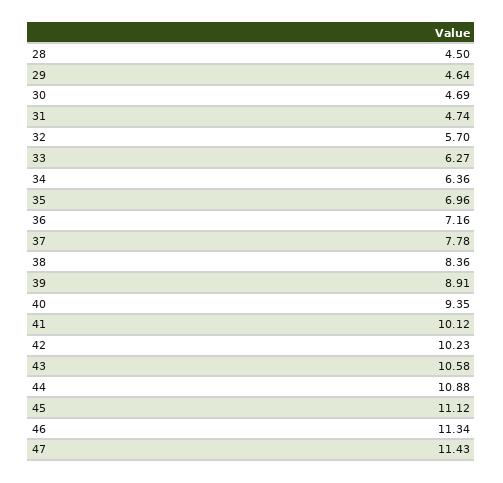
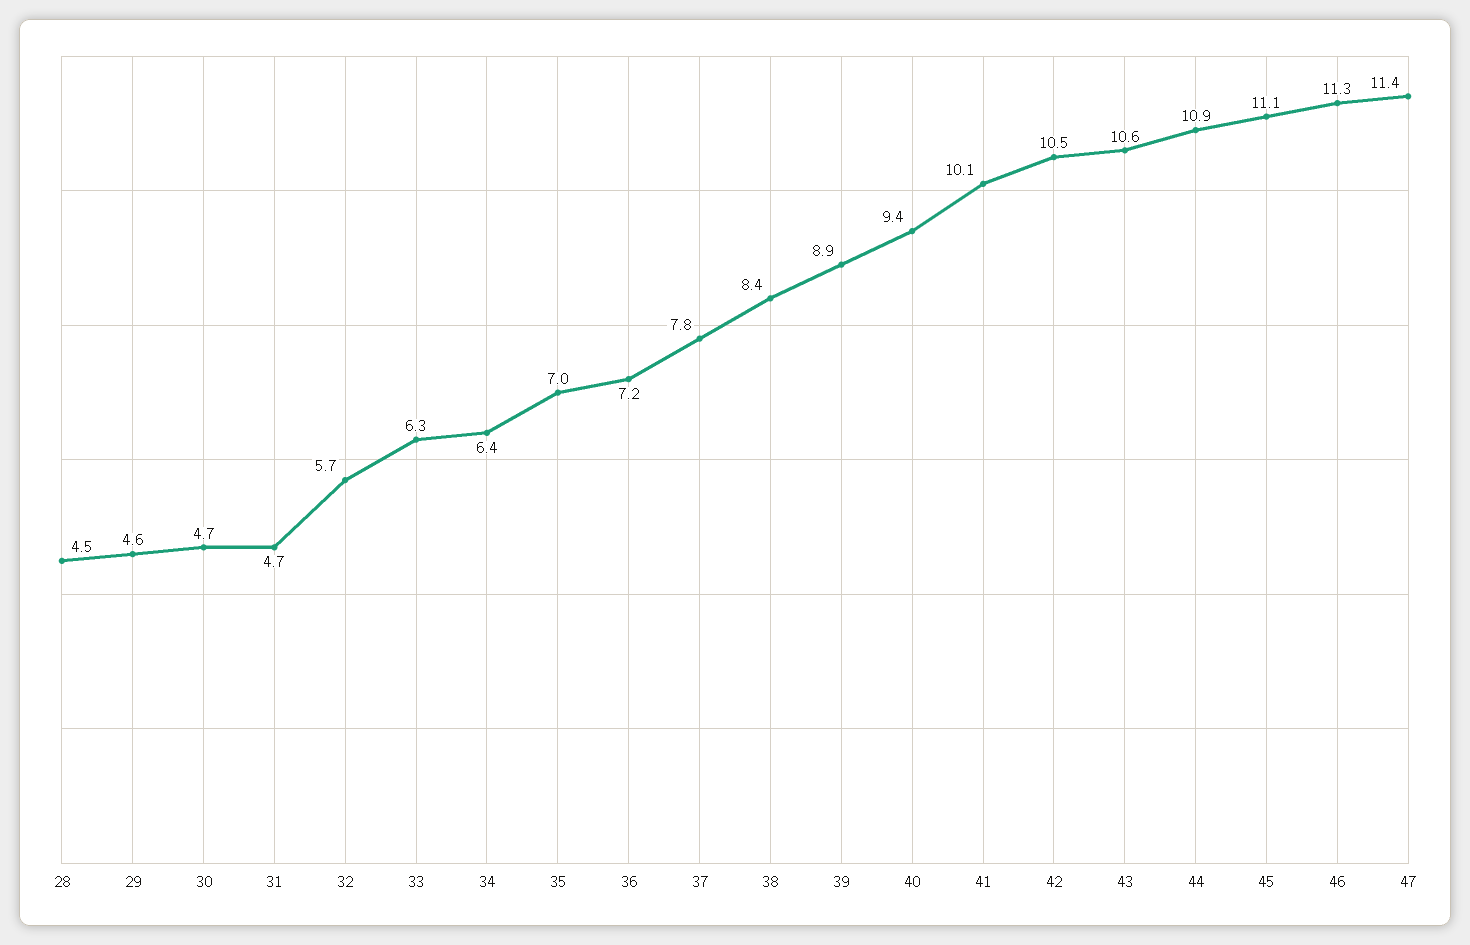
42: 10.23 -> 10.5

